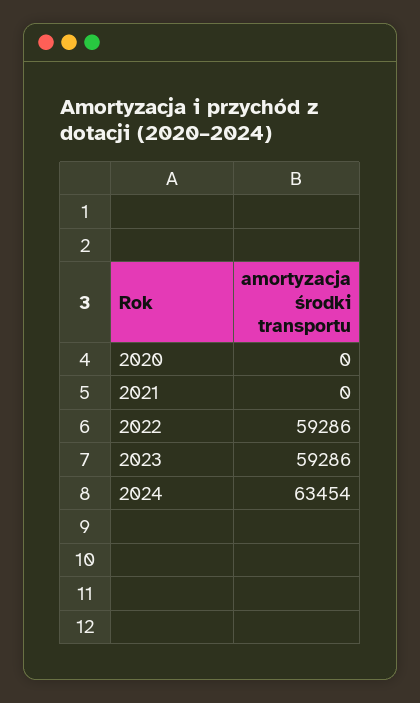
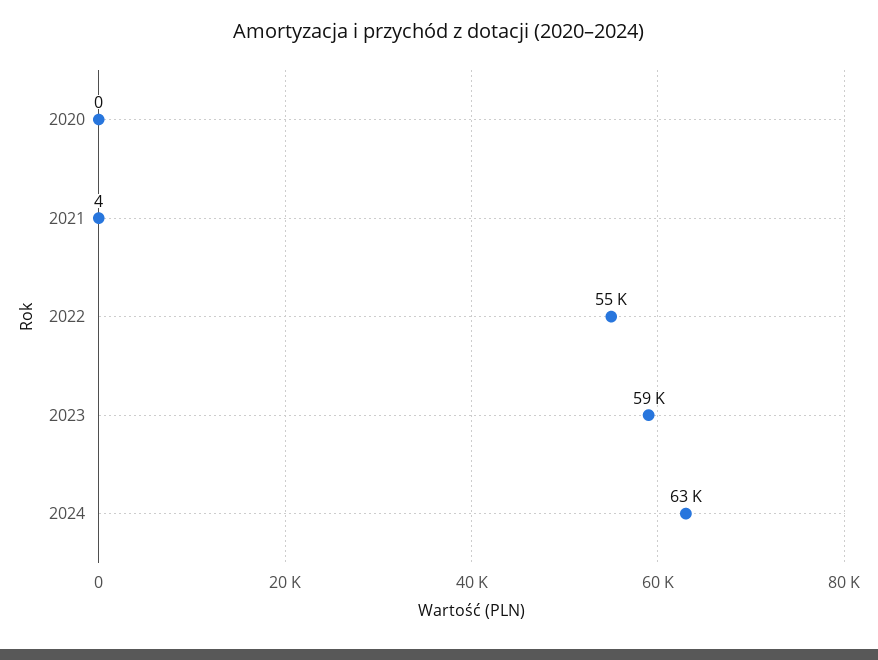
2021: 0 -> 4
2022: 59286 -> 55000

